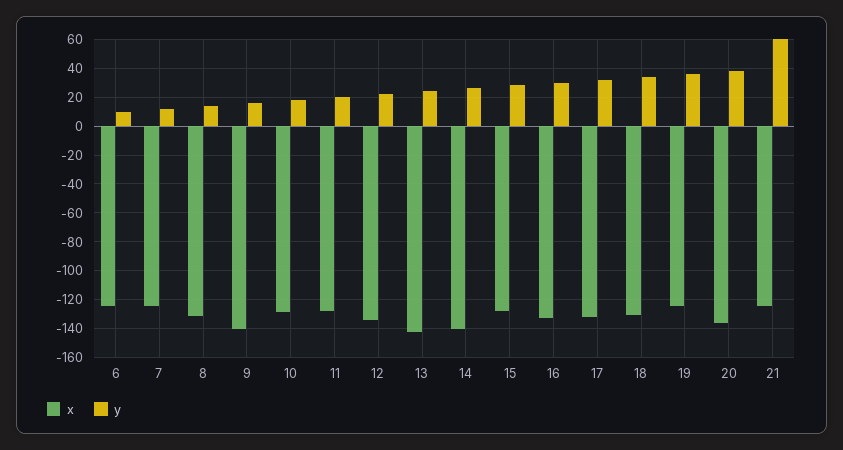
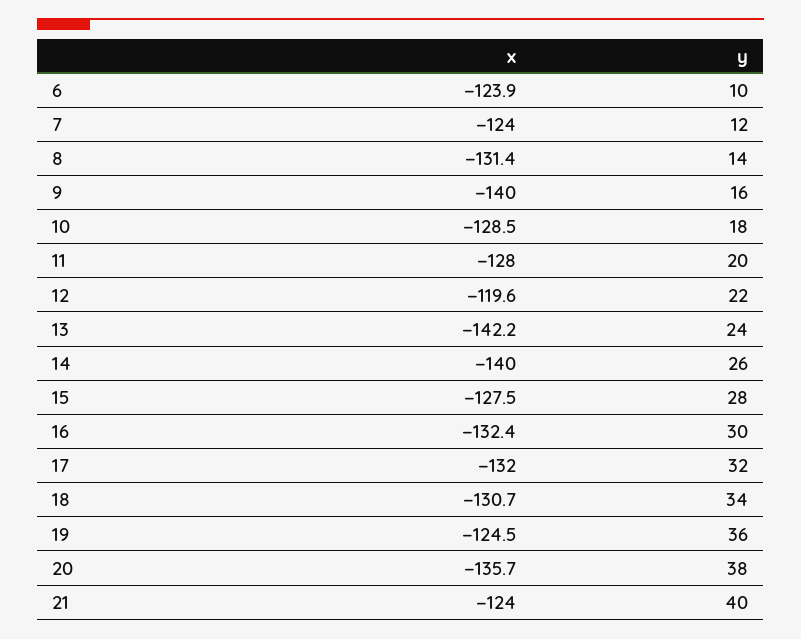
x, 12: -135 -> -119.6
y, 21: 60 -> 40

